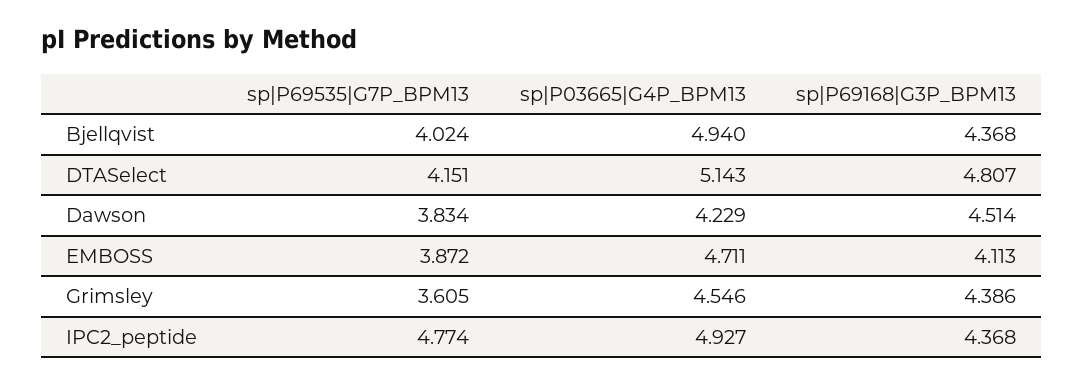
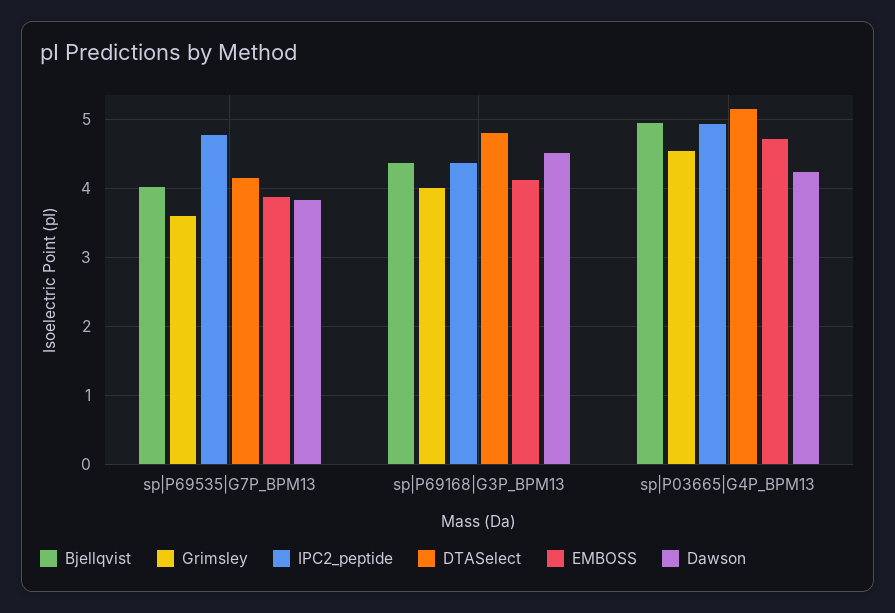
Grimsley, sp|P69168|G3P_BPM13: 4.386 -> 4

